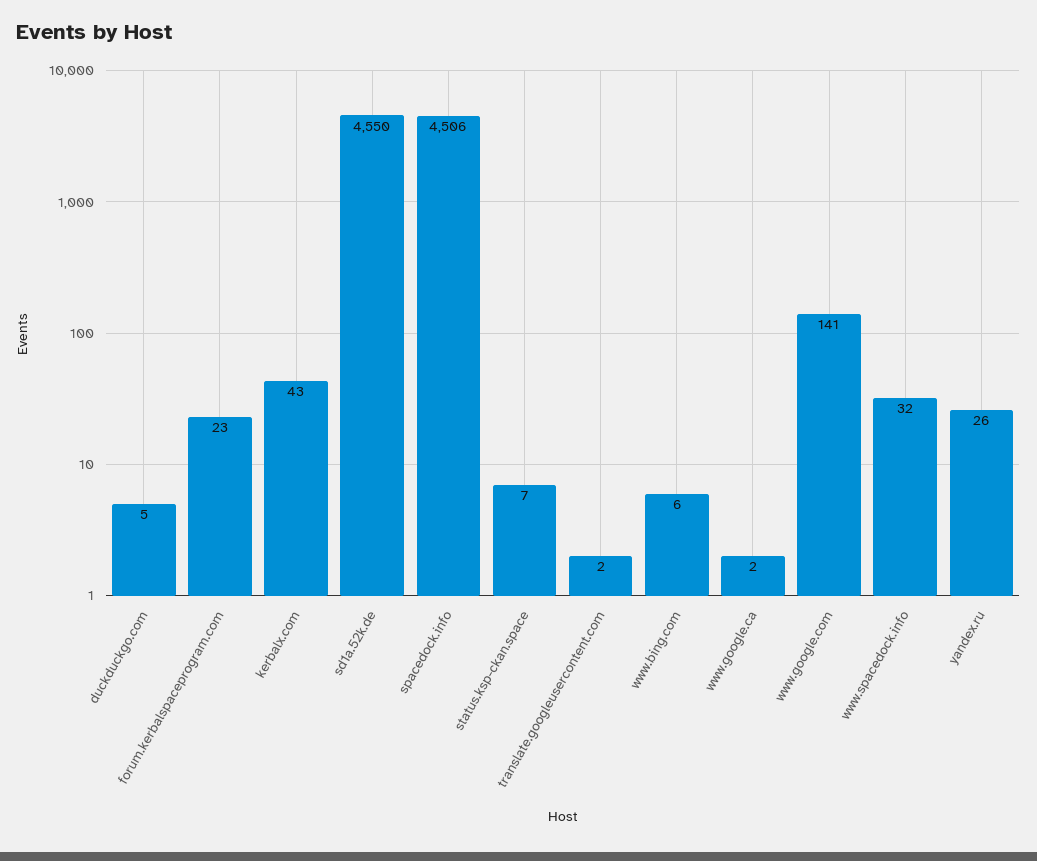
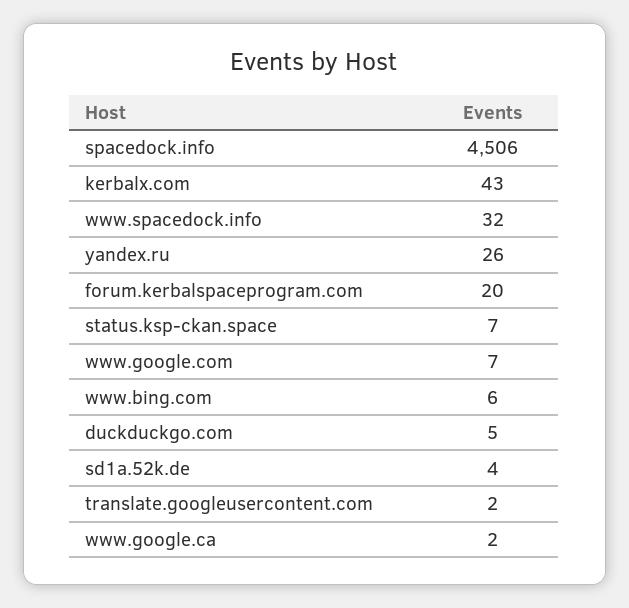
forum.kerbalspaceprogram.com: 23 -> 20
sd1a.52k.de: 4550 -> 4
www.google.com: 141 -> 7

